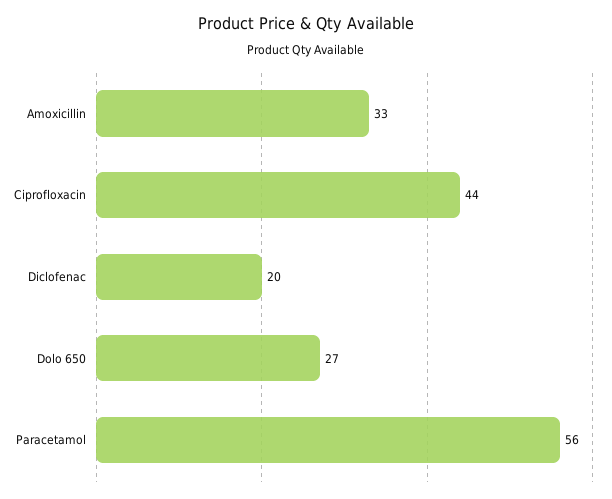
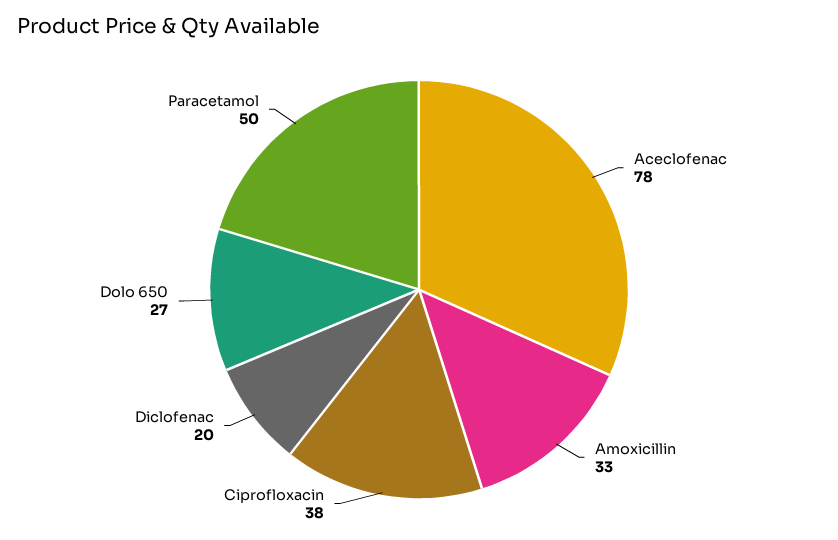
Ciprofloxacin: 44 -> 38
Paracetamol: 56 -> 50
Aceclofenac: none -> 78

